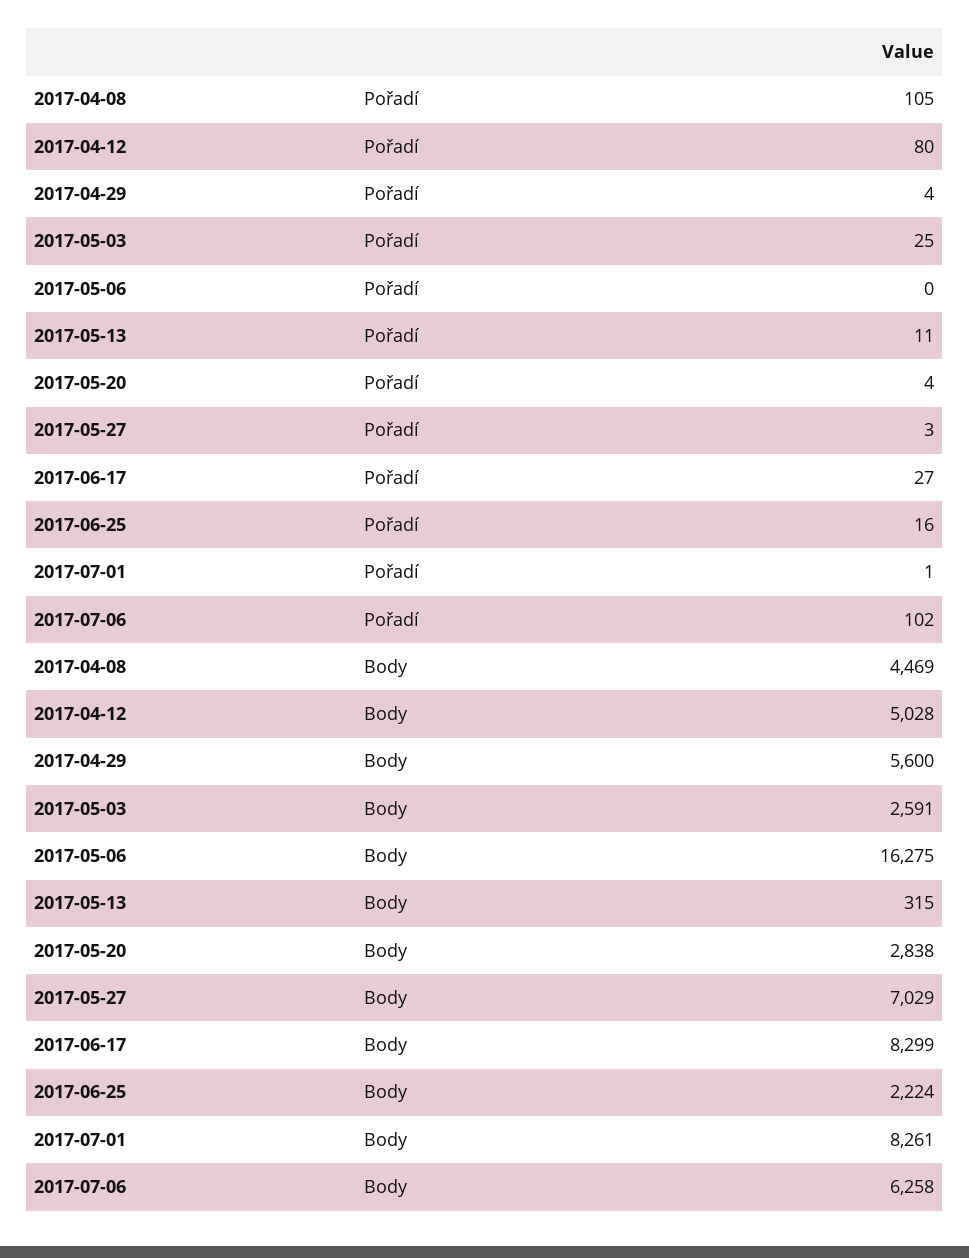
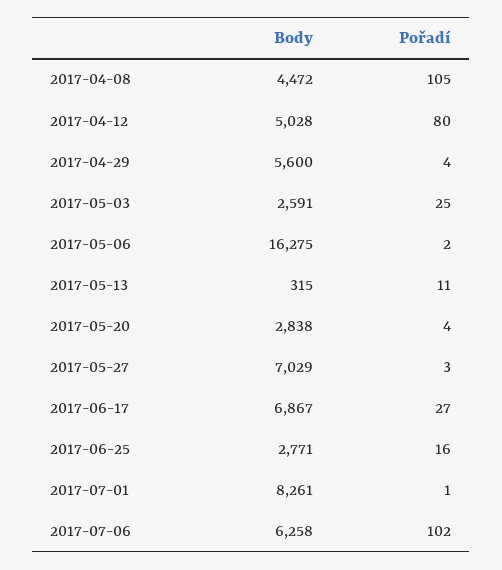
2017-05-06, Pořadí: 0 -> 2
2017-04-08, Body: 4469 -> 4472
2017-06-17, Body: 8299 -> 6867
2017-06-25, Body: 2224 -> 2771

